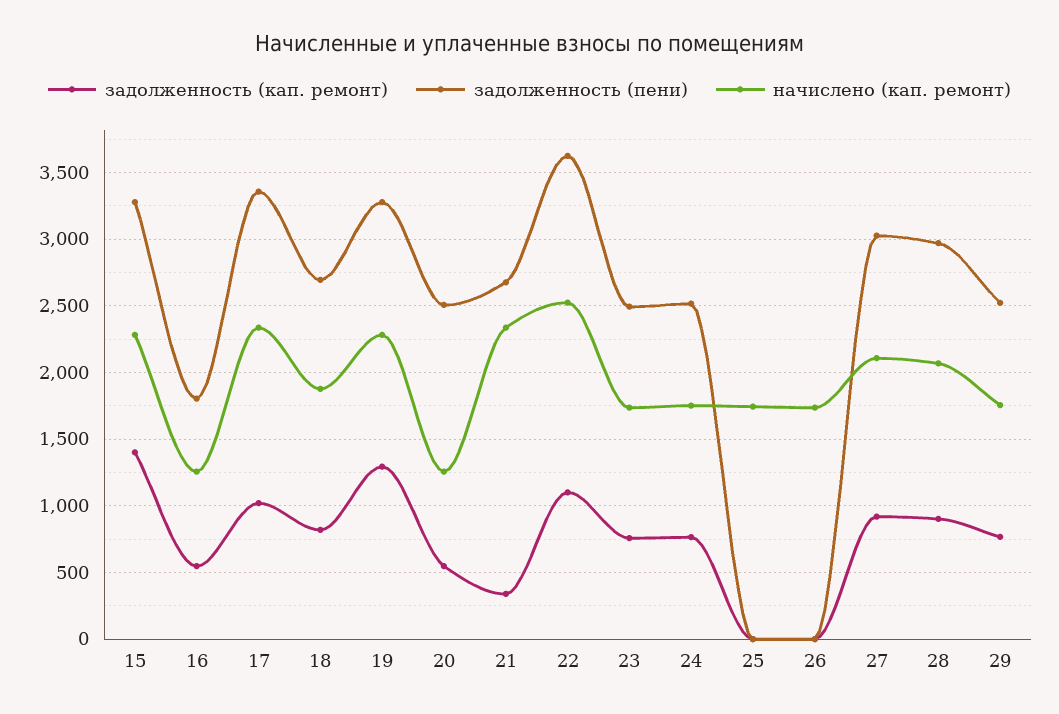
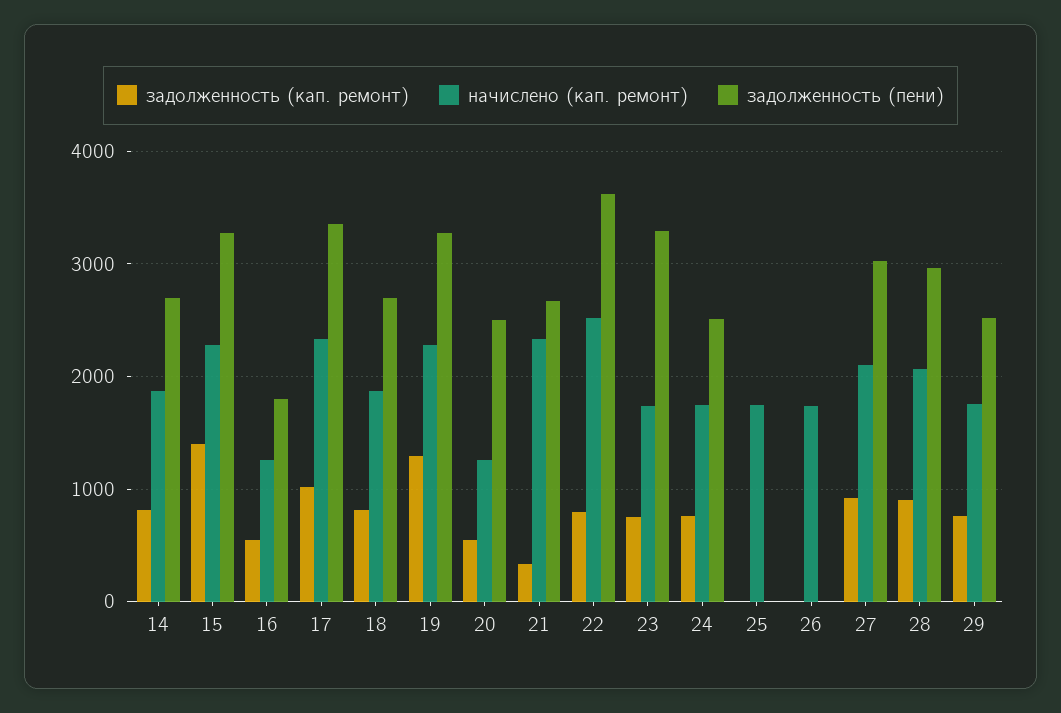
задолженность (кап. ремонт), 22: 1100 -> 800
задолженность (пени), 23: 2500 -> 3300
задолженность (кап. ремонт), 14: none -> 800
начислено (кап. ремонт), 14: none -> 1900
задолженность (пени), 14: none -> 2700

